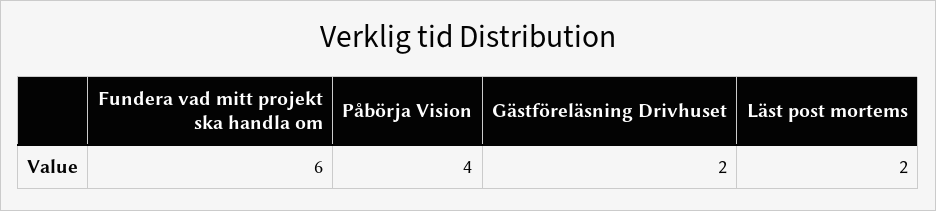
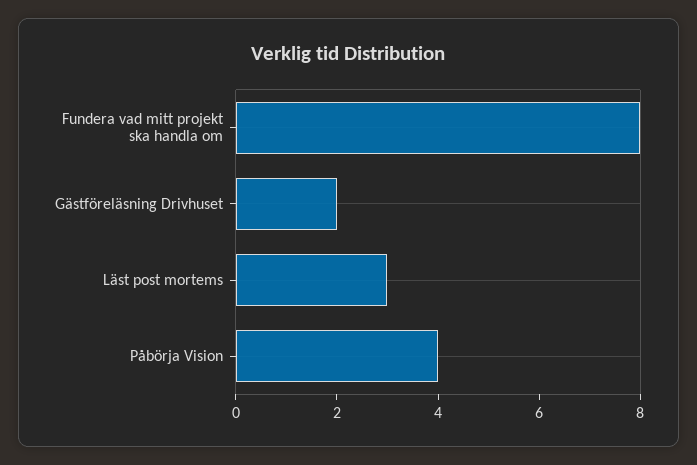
Fundera vad mitt projekt ska handla om: 6 -> 8
Läst post mortems: 2 -> 3

